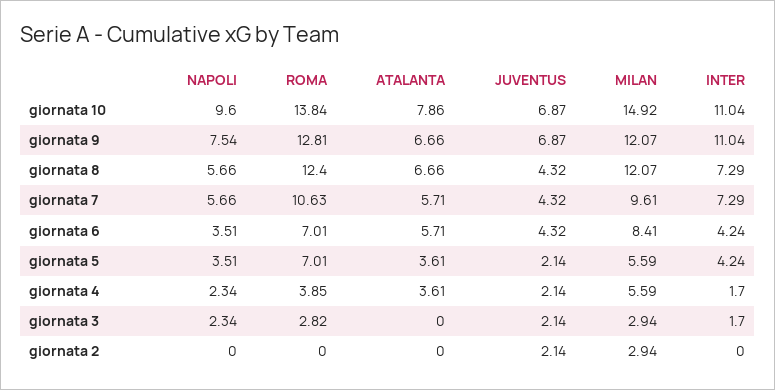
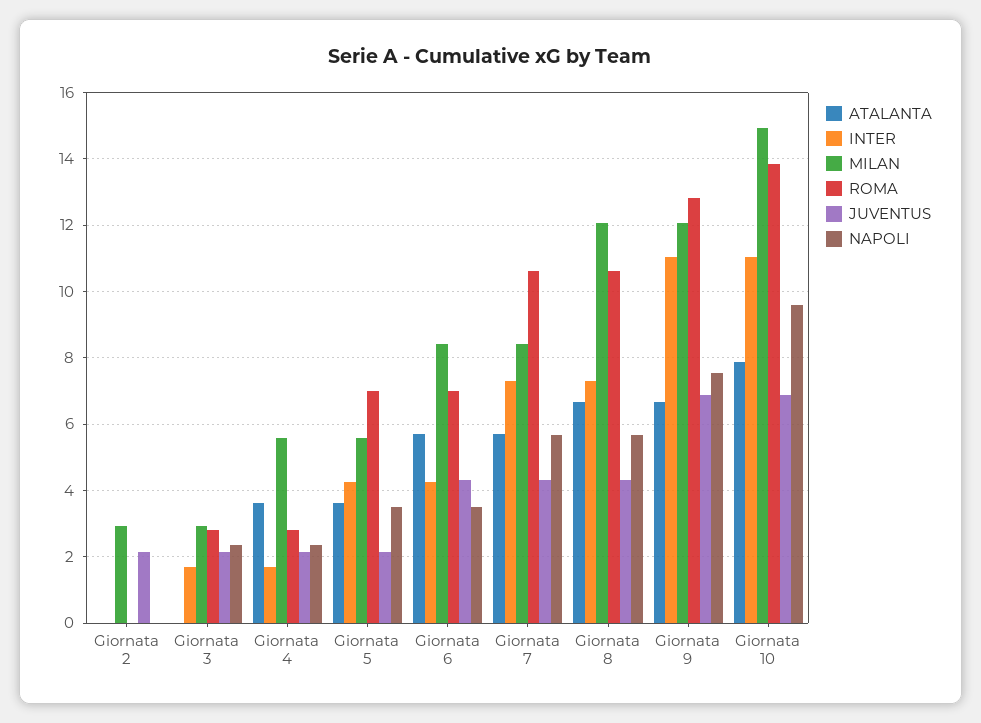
ROMA, giornata 8: 12.4 -> 10.6
MILAN, giornata 7: 9.61 -> 8.4
ROMA, giornata 4: 3.85 -> 2.8

